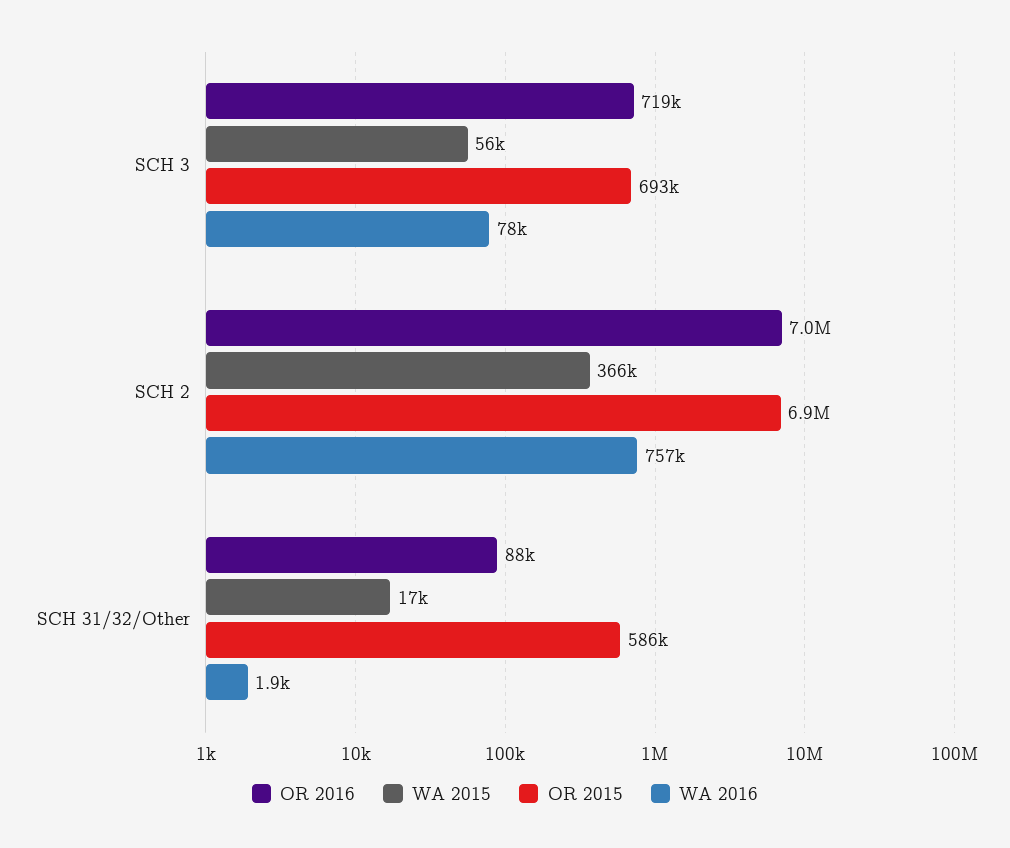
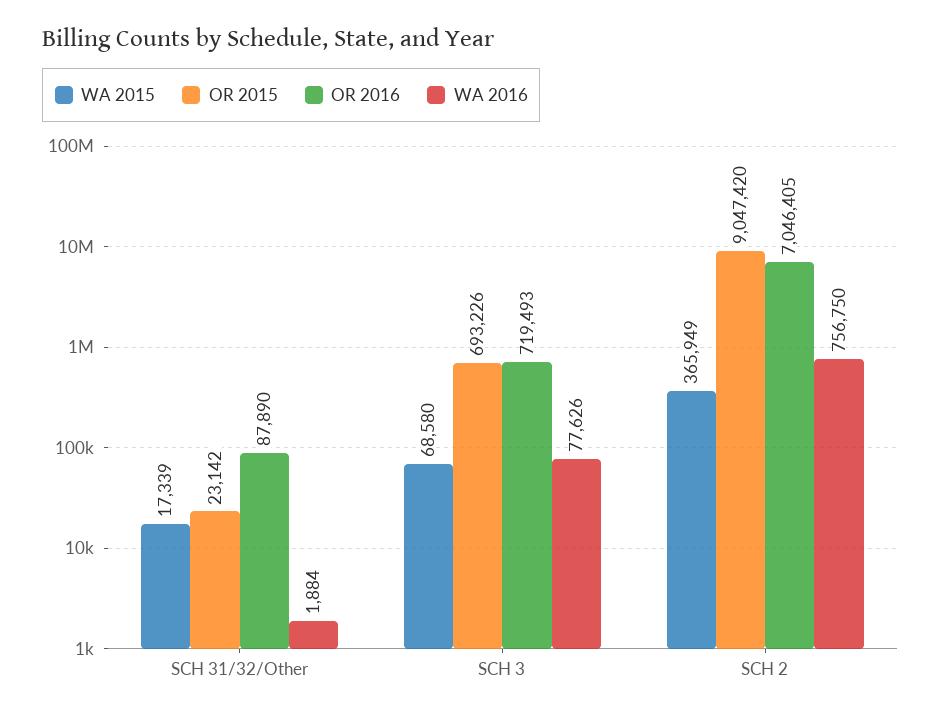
WA 2015, SCH 3: 56000 -> 68580
OR 2015, SCH 2: 6900000 -> 9047420
OR 2015, SCH 31/32/Other: 586000 -> 23142

